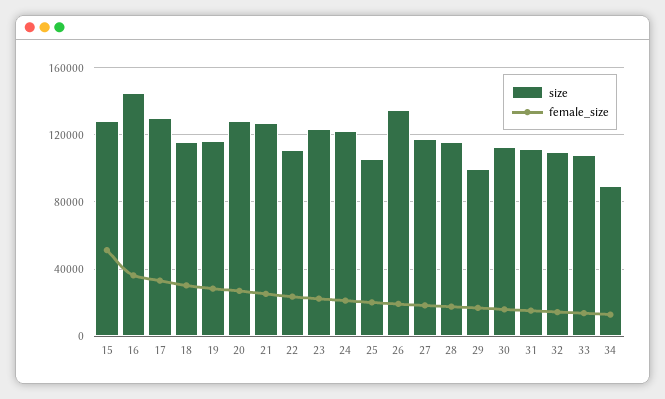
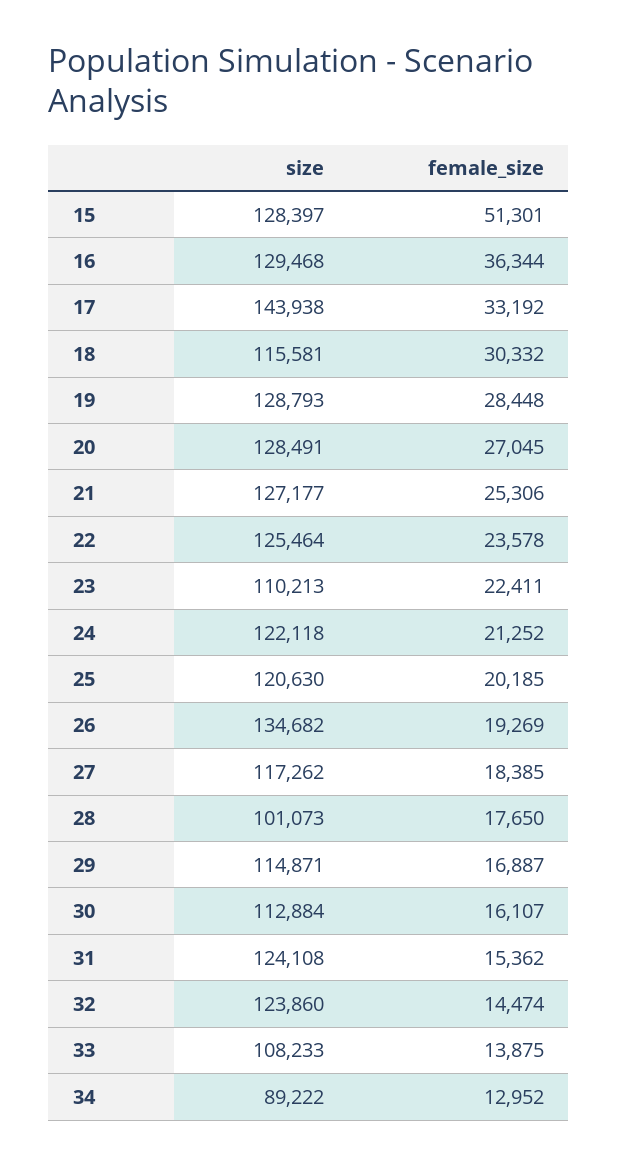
size, 16: 145000 -> 129468
size, 17: 130000 -> 143938
size, 19: 115000 -> 128793
size, 22: 110000 -> 125464
size, 23: 125000 -> 110213
size, 25: 105000 -> 120630
size, 28: 115000 -> 101073
size, 29: 100000 -> 114871
size, 31: 110000 -> 124108
size, 32: 110000 -> 123860

